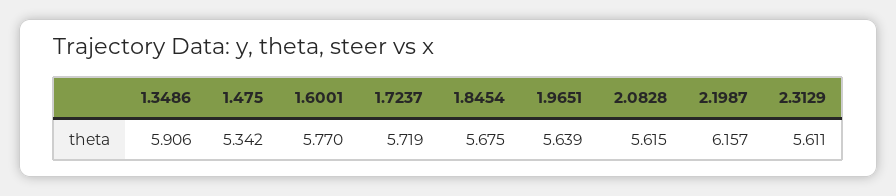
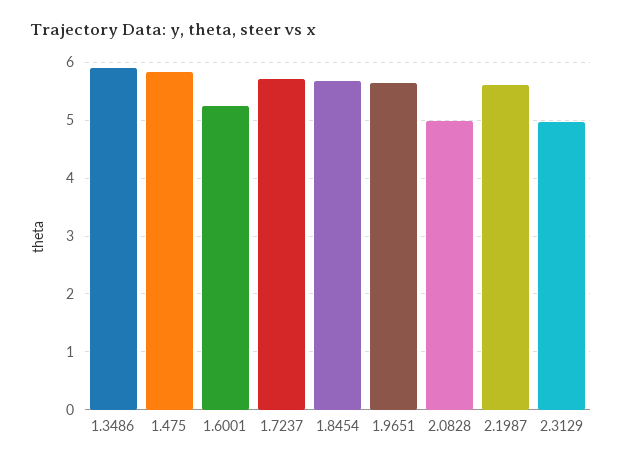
1.475: 5.342 -> 5.8
1.6001: 5.77 -> 5.2
2.0828: 5.615 -> 5
2.1987: 6.157 -> 5.6
2.3129: 5.611 -> 5

